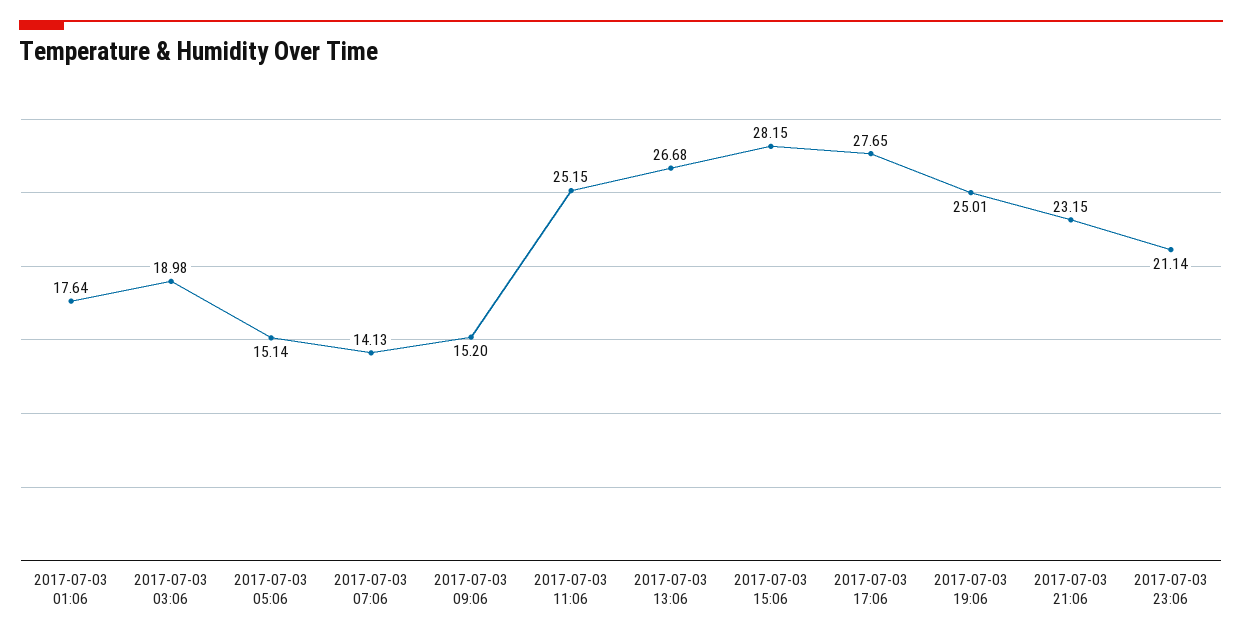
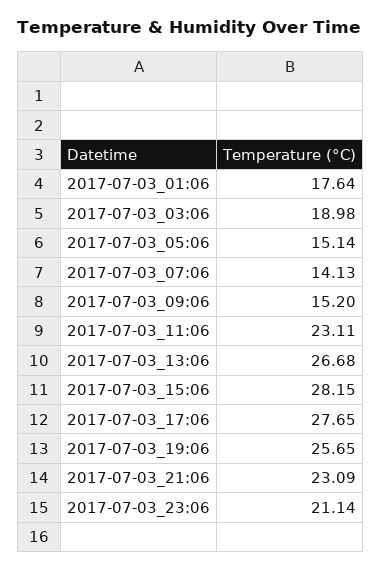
2017-07-03 11:06: 25.15 -> 23.11
2017-07-03 19:06: 25.01 -> 25.65
2017-07-03 21:06: 23.15 -> 23.09

